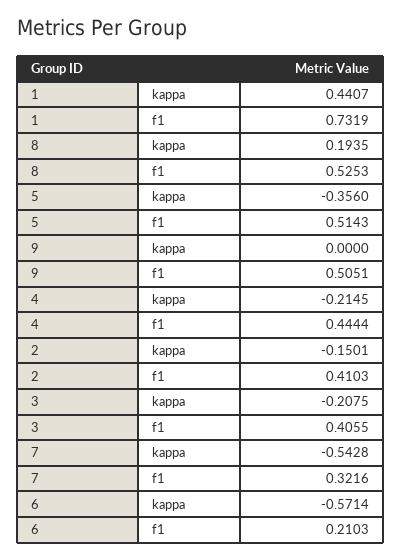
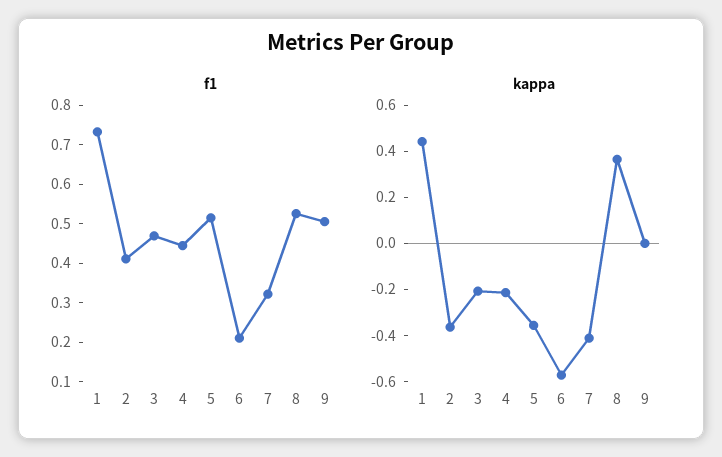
kappa, 8: 0.1935 -> 0.35
kappa, 2: -0.1501 -> -0.35
f1, 3: 0.4055 -> 0.475
kappa, 7: -0.5428 -> -0.4

